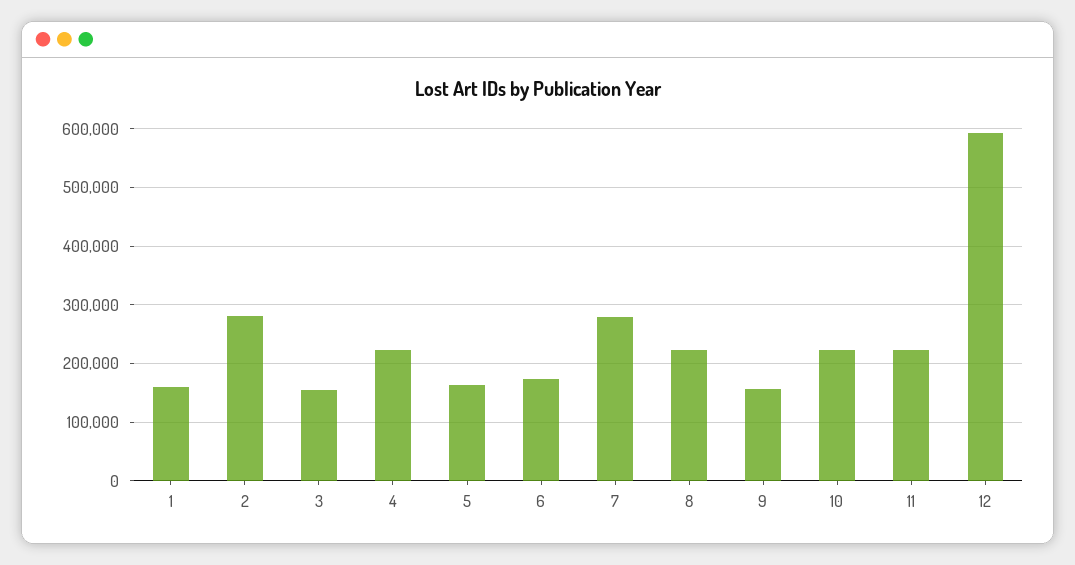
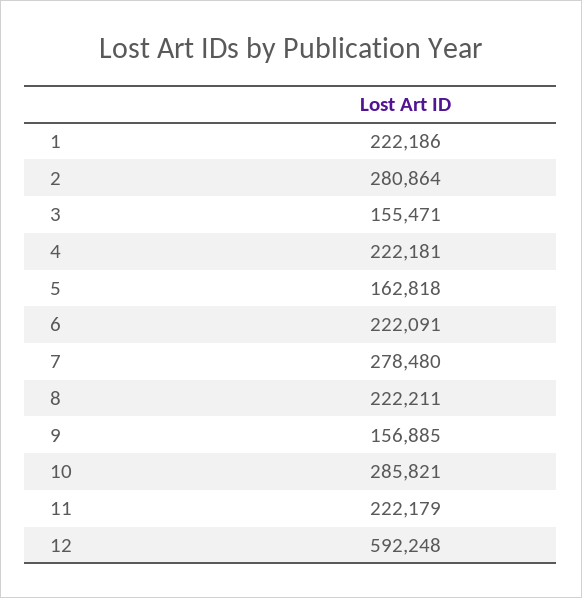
1: 160000 -> 222186
6: 180000 -> 222091
10: 220000 -> 285821

